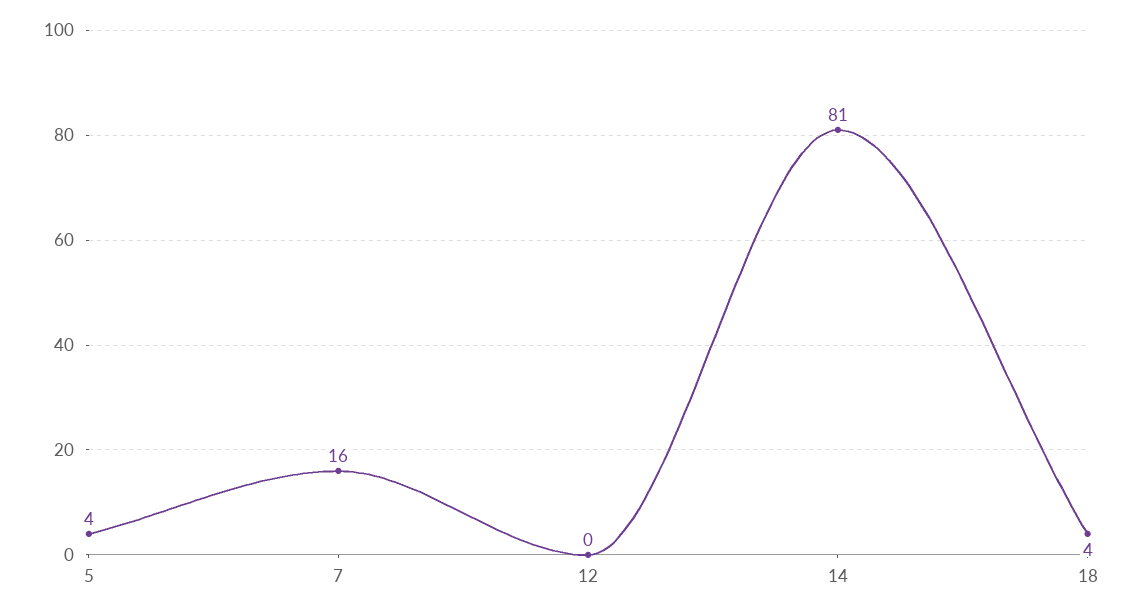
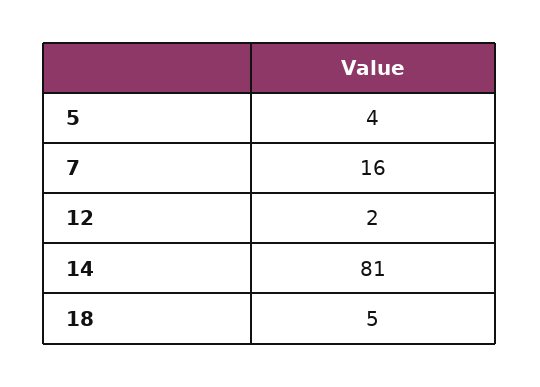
12: 0 -> 2
18: 4 -> 5

